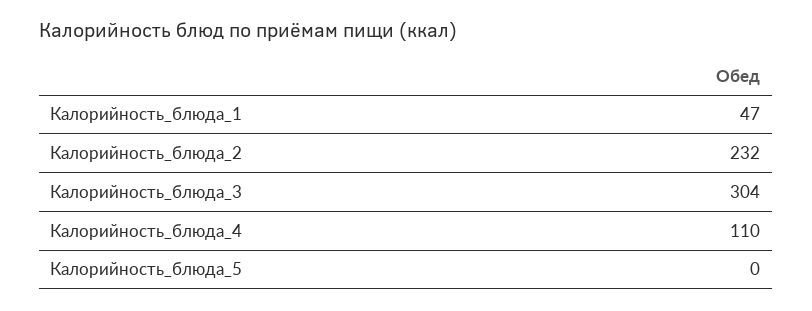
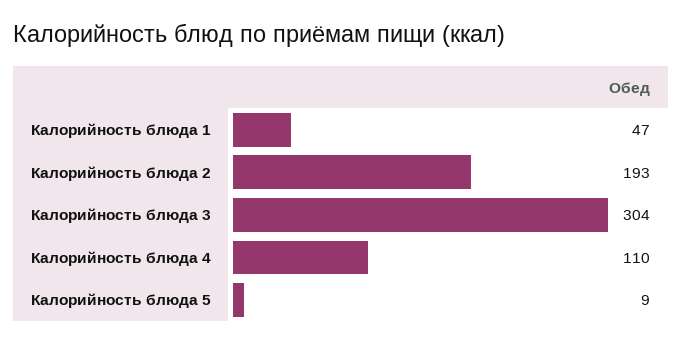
Калорийность_блюда_2: 232 -> 193
Калорийность_блюда_5: 0 -> 9

